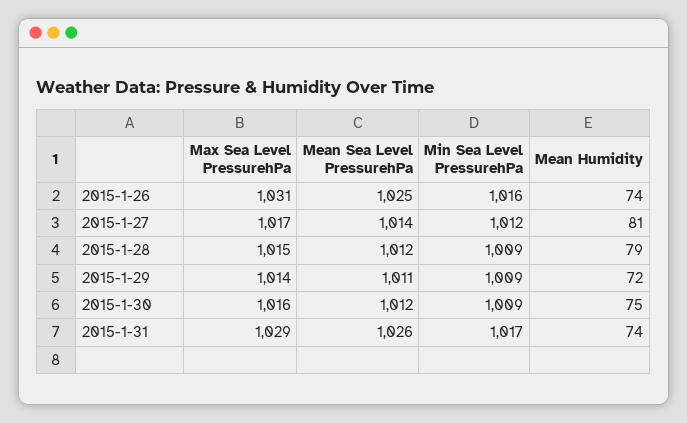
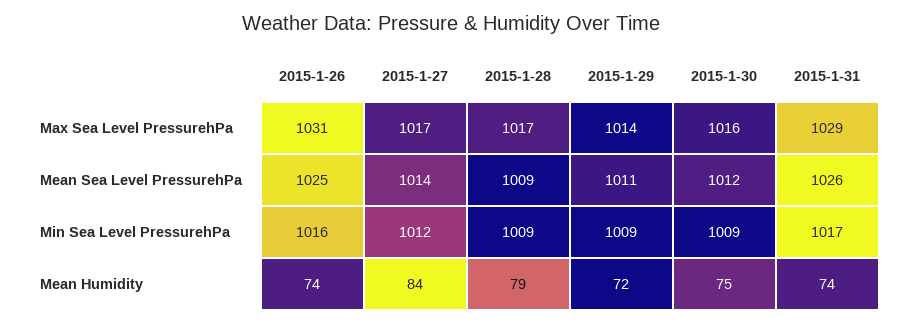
Mean Humidity, 2015-1-27: 81 -> 84
Max Sea Level PressurehPa, 2015-1-28: 1015 -> 1017
Mean Sea Level PressurehPa, 2015-1-28: 1012 -> 1009

